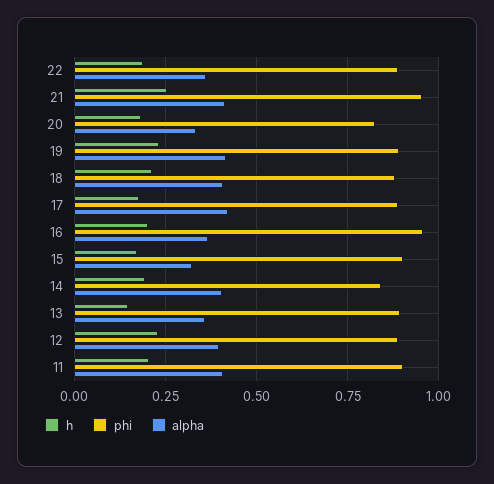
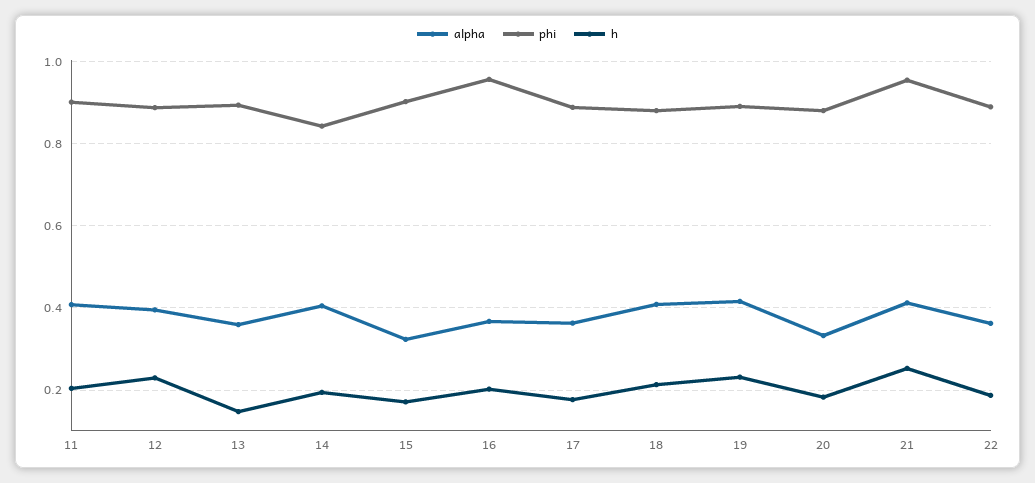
phi, 20: 0.825 -> 0.88
alpha, 17: 0.425 -> 0.36

